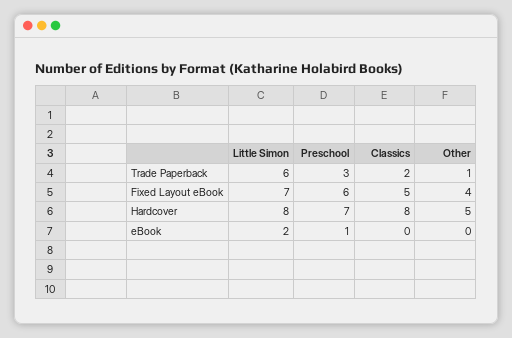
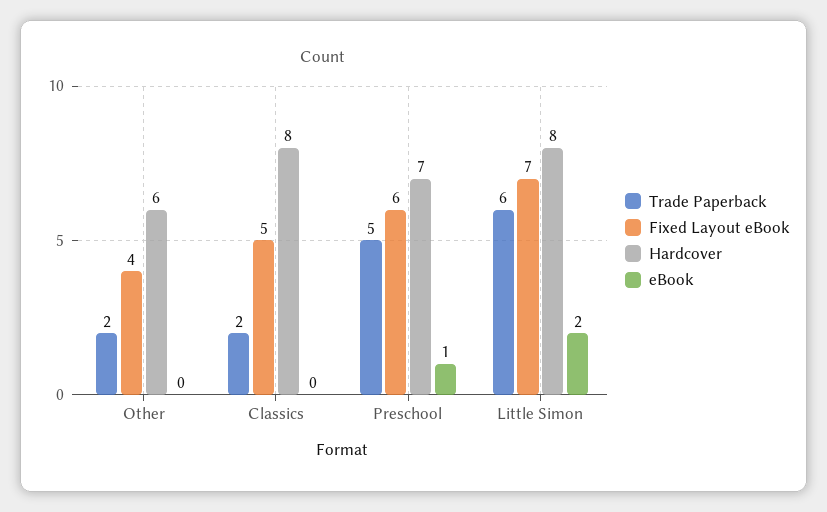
Trade Paperback, Preschool: 3 -> 5
Trade Paperback, Other: 1 -> 2
Hardcover, Other: 5 -> 6

